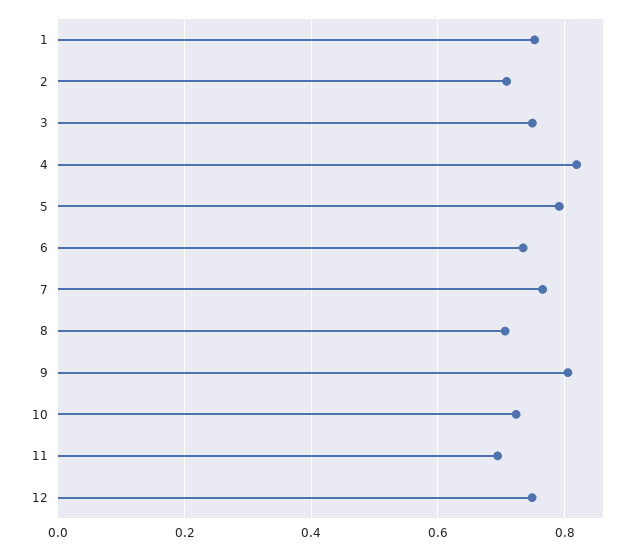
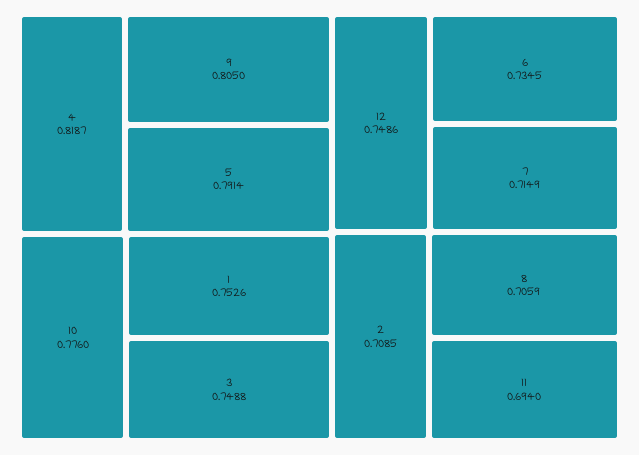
7: 0.76 -> 0.7149
10: 0.72 -> 0.776

